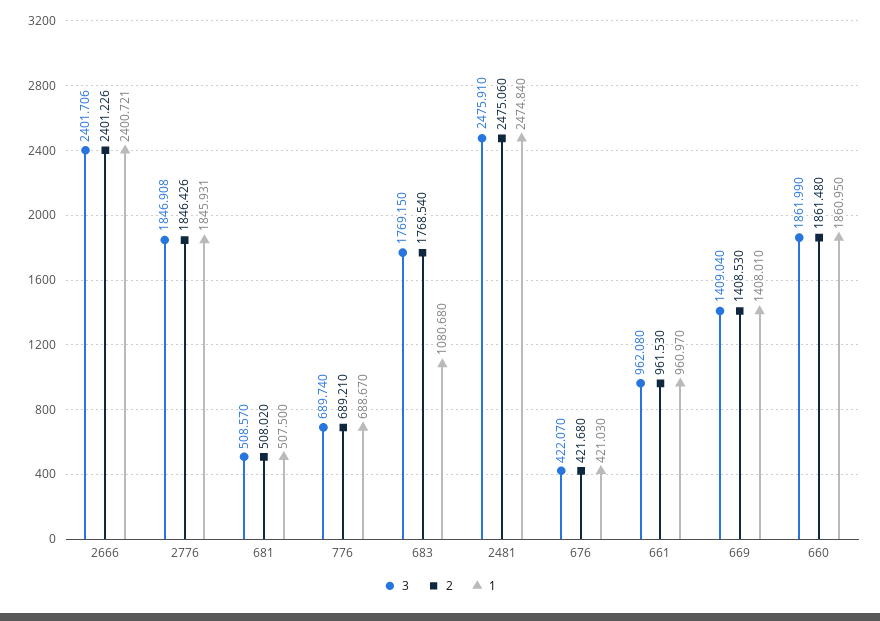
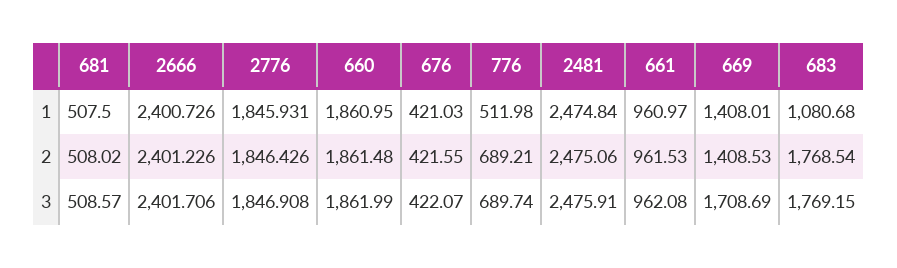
1, 2666: 2400.721 -> 2400.726
1, 776: 688.67 -> 511.98
2, 676: 421.68 -> 421.55
3, 669: 1409.04 -> 1708.69

